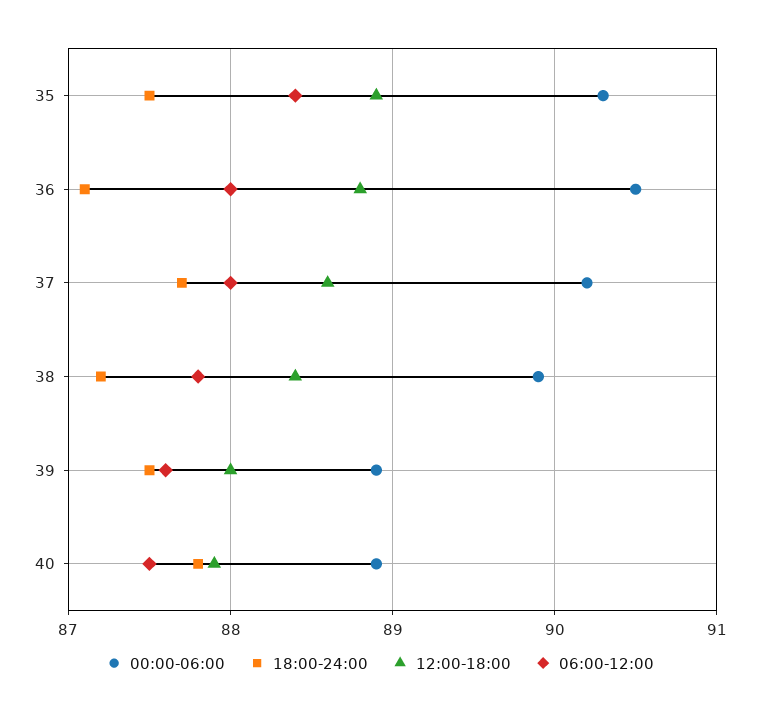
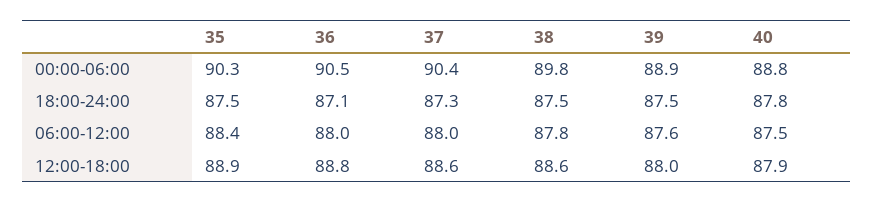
00:00-06:00, 37: 90.2 -> 90.4
18:00-24:00, 37: 87.7 -> 87.3
00:00-06:00, 38: 89.9 -> 89.8
18:00-24:00, 38: 87.2 -> 87.5
12:00-18:00, 38: 88.4 -> 88.6
00:00-06:00, 40: 88.9 -> 88.8

